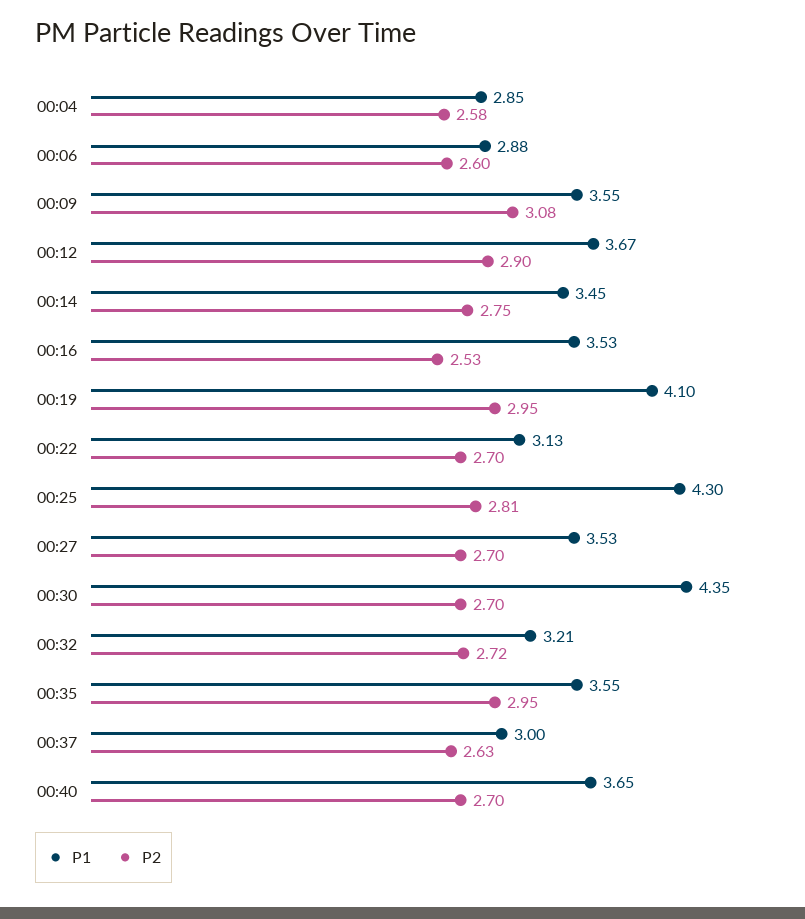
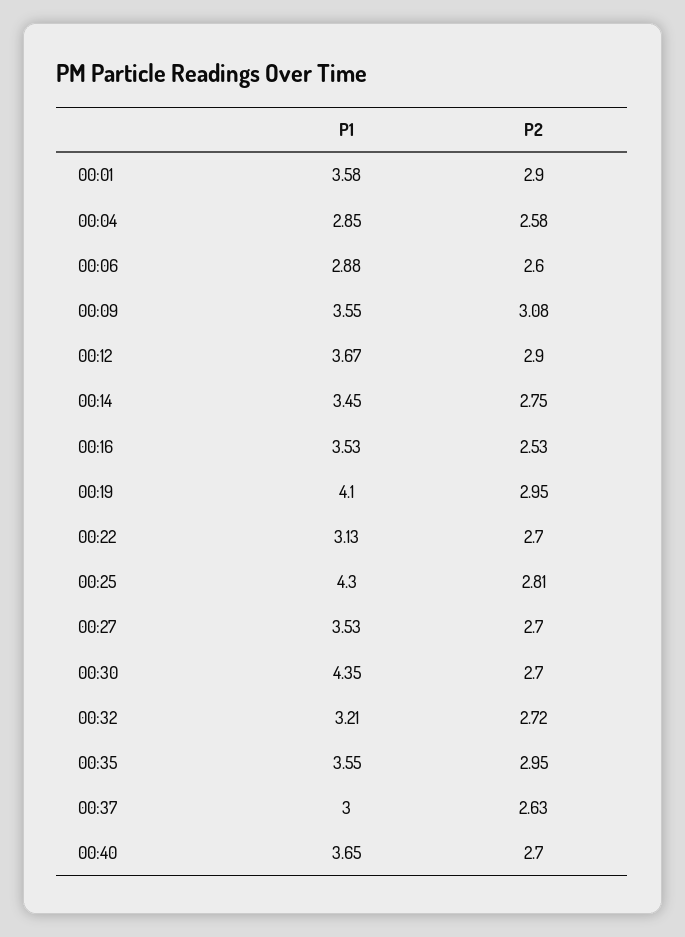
P1, 00:01: none -> 3.58
P2, 00:01: none -> 2.9

